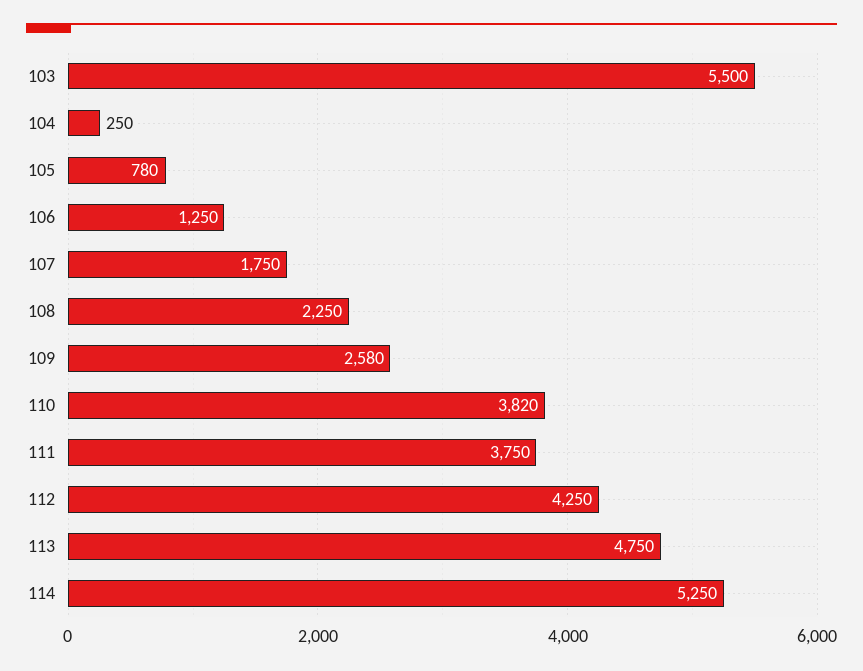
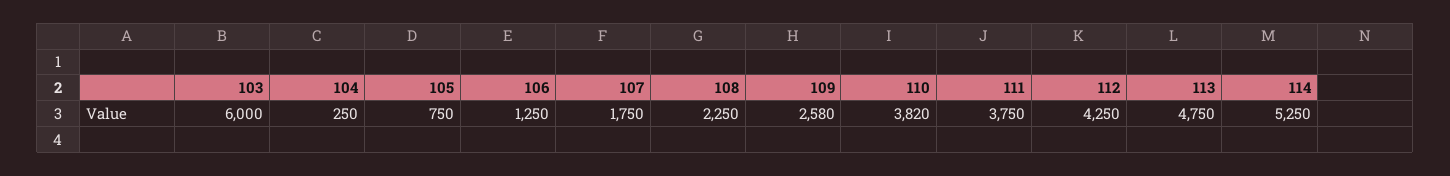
103: 5500 -> 6000
105: 780 -> 750

